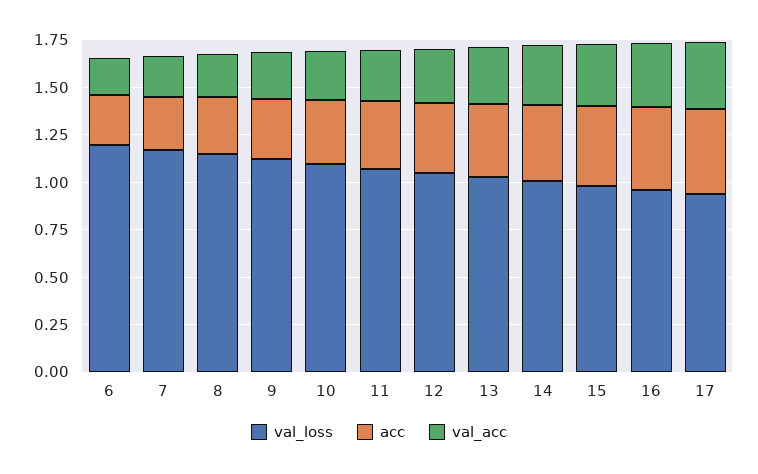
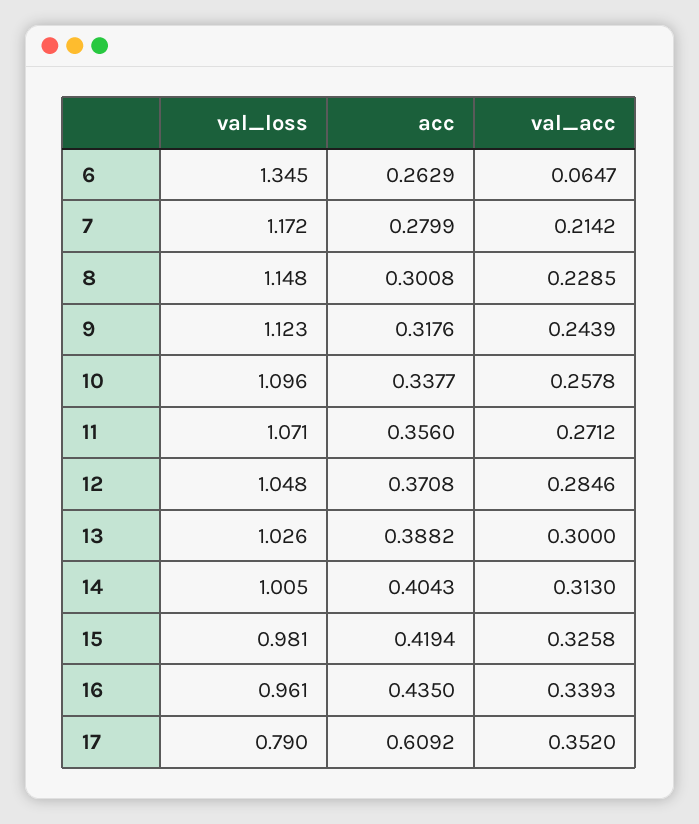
val_loss, 6: 1.2 -> 1.345
val_acc, 6: 0.2 -> 0.0647
val_loss, 17: 0.95 -> 0.79
acc, 17: 0.45 -> 0.6092

